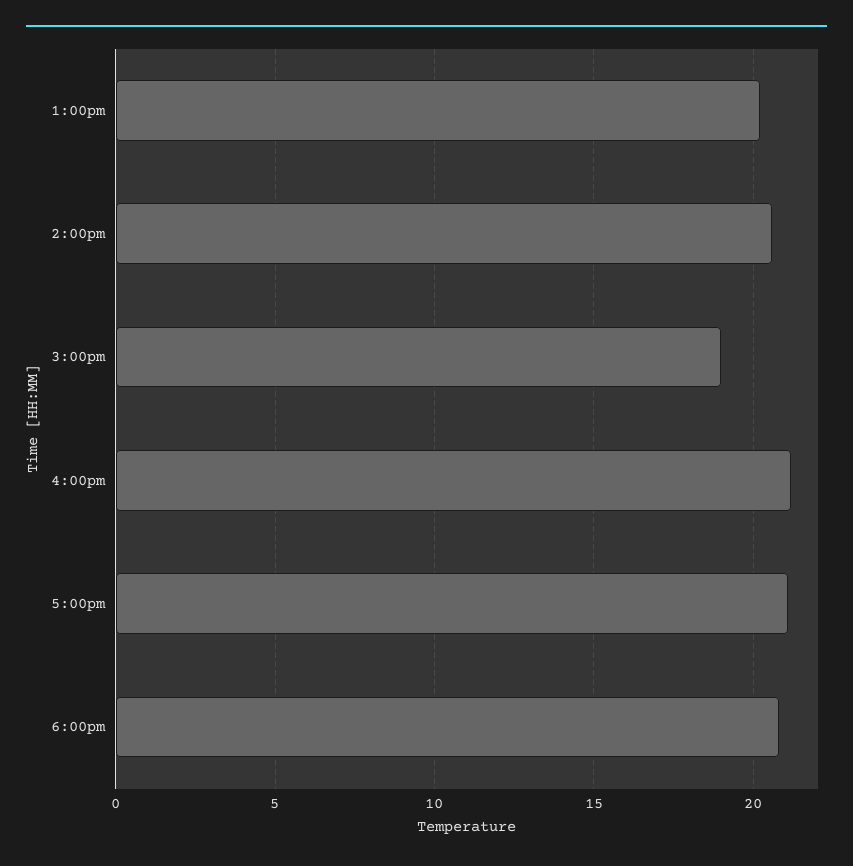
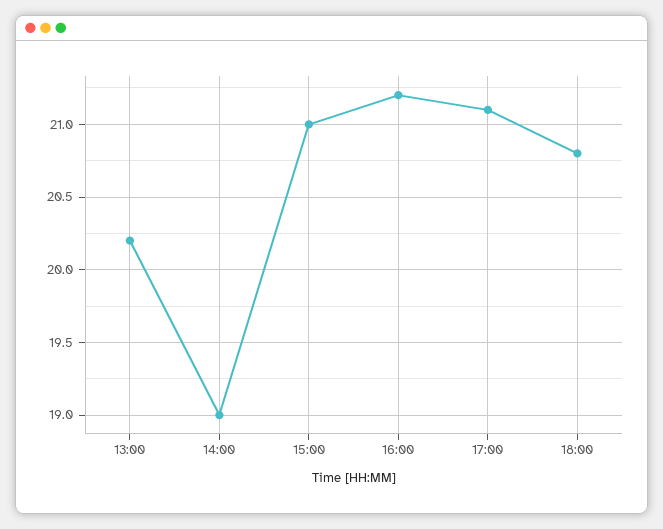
2:00pm: 20.5 -> 19
3:00pm: 19 -> 21

